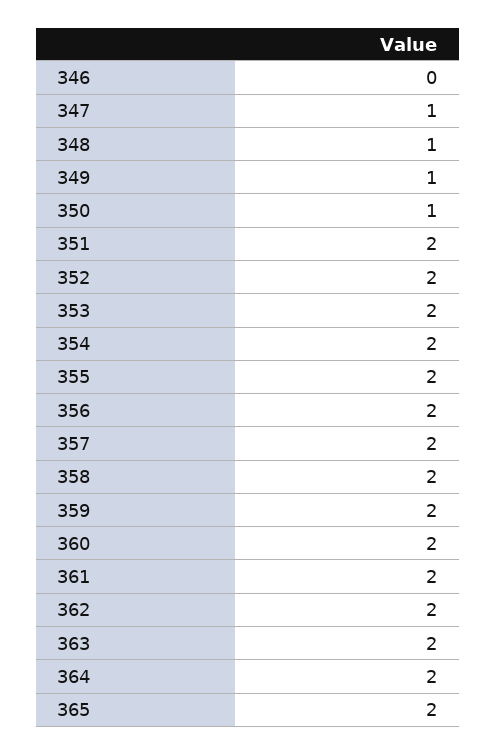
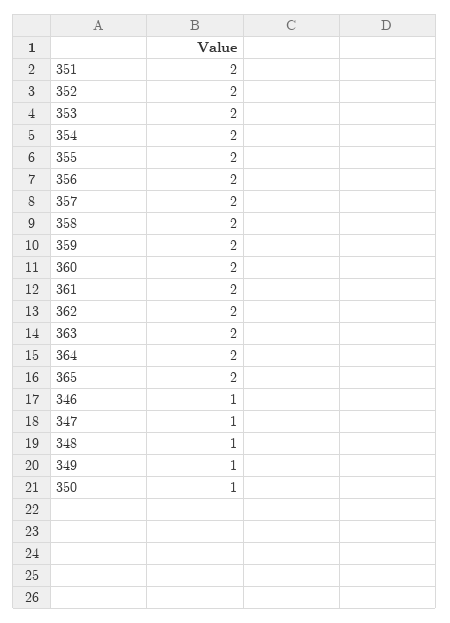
346: 0 -> 1

